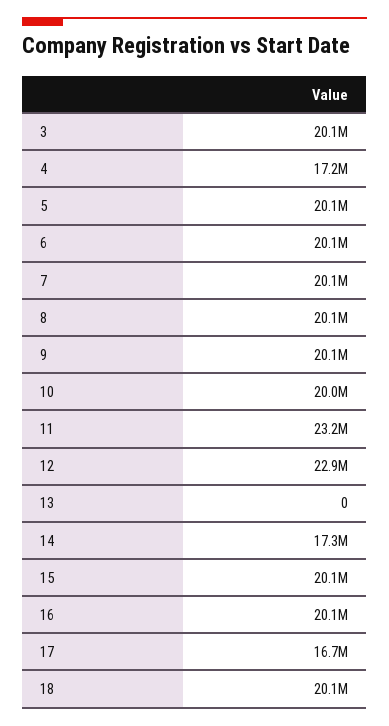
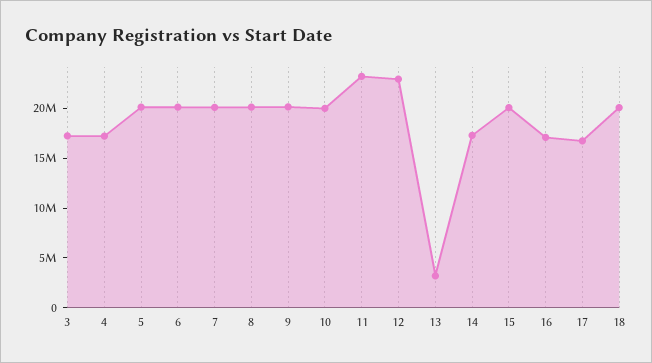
3: 20100000 -> 17000000
13: 0 -> 3000000
16: 20100000 -> 17000000

